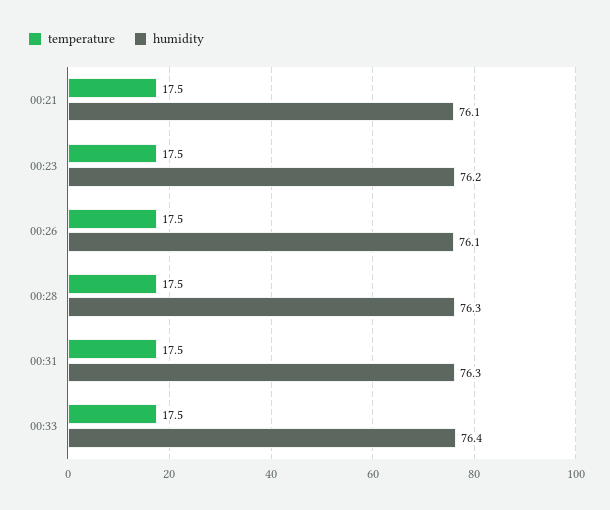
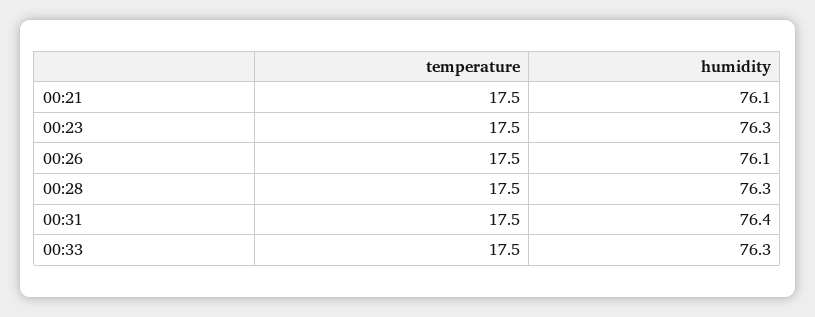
humidity, 00:23: 76.2 -> 76.3
humidity, 00:31: 76.3 -> 76.4
humidity, 00:33: 76.4 -> 76.3

